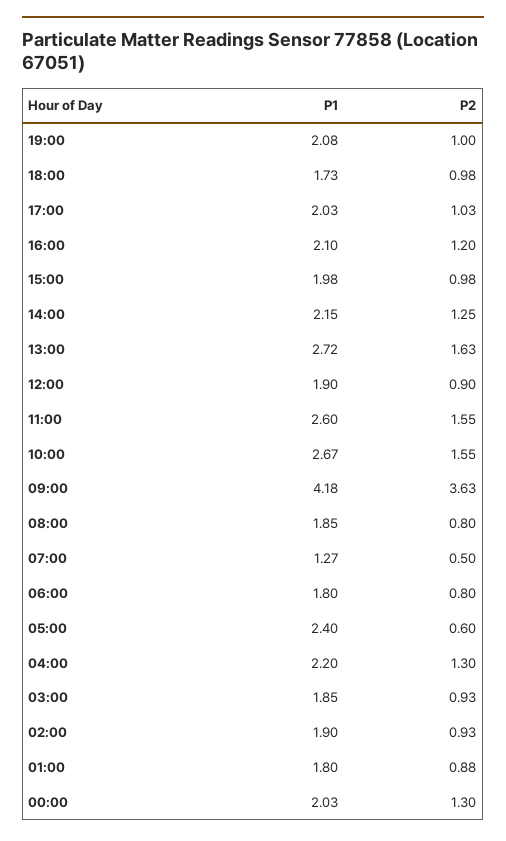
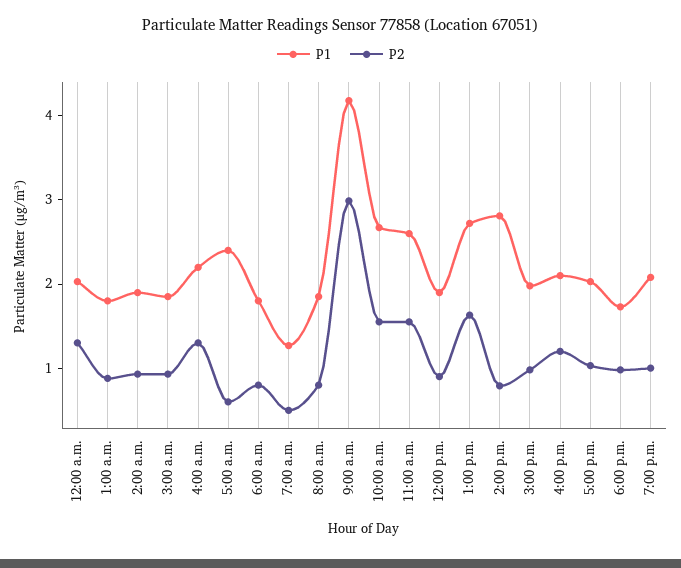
P1, 14:00: 2.15 -> 2.8
P2, 14:00: 1.25 -> 0.8
P2, 09:00: 3.63 -> 3

